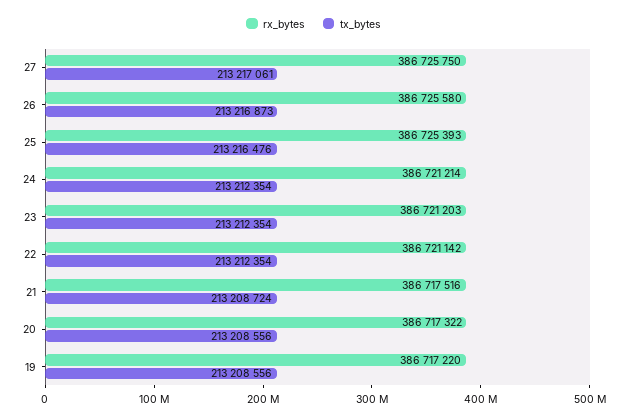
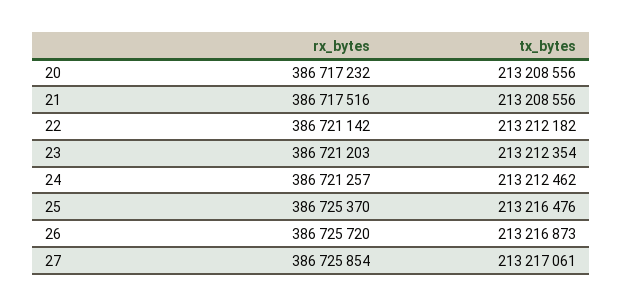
rx_bytes, 27: 386725750 -> 386725854
rx_bytes, 26: 386725580 -> 386725720
rx_bytes, 25: 386725393 -> 386725370
rx_bytes, 24: 386721214 -> 386721257
tx_bytes, 24: 213212354 -> 213212462
tx_bytes, 22: 213212354 -> 213212182
tx_bytes, 21: 213208724 -> 213208556
rx_bytes, 20: 386717322 -> 386717232
rx_bytes, 19: 386717220 -> none
tx_bytes, 19: 213208556 -> none

